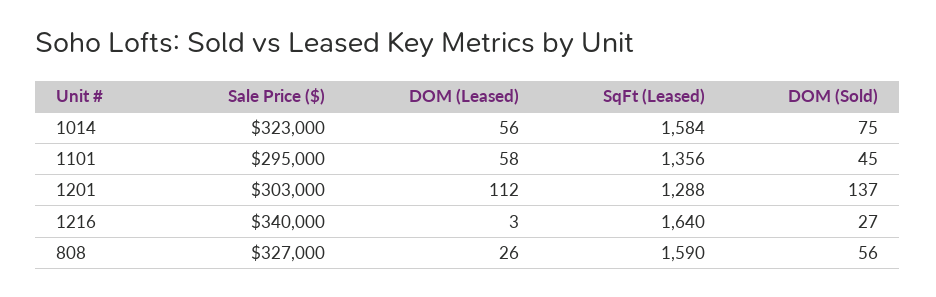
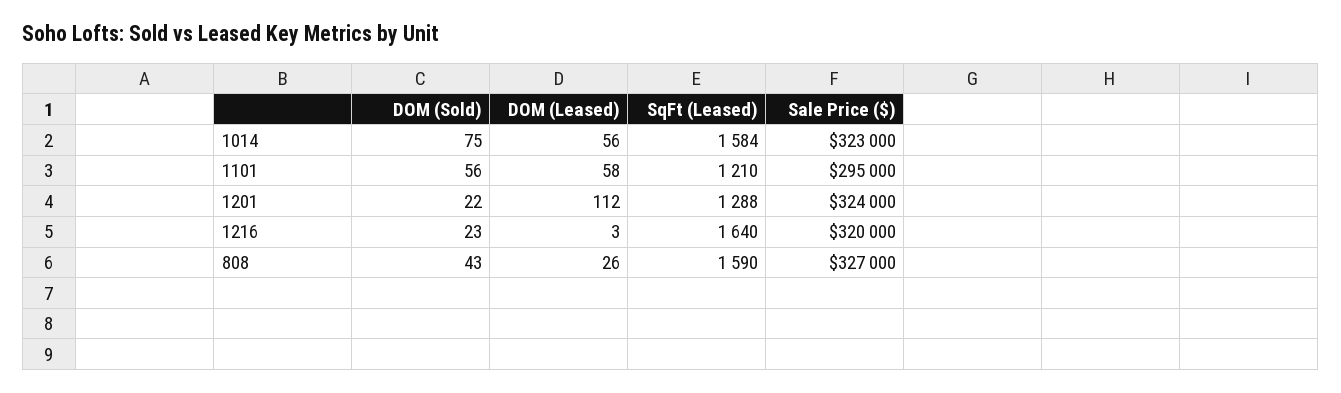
SqFt (Leased), 1101: 1356 -> 1210
DOM (Sold), 1101: 45 -> 56
Sale Price ($), 1201: 303000 -> 324000
DOM (Sold), 1201: 137 -> 22
Sale Price ($), 1216: 340000 -> 320000
DOM (Sold), 1216: 27 -> 23
DOM (Sold), 808: 56 -> 43

